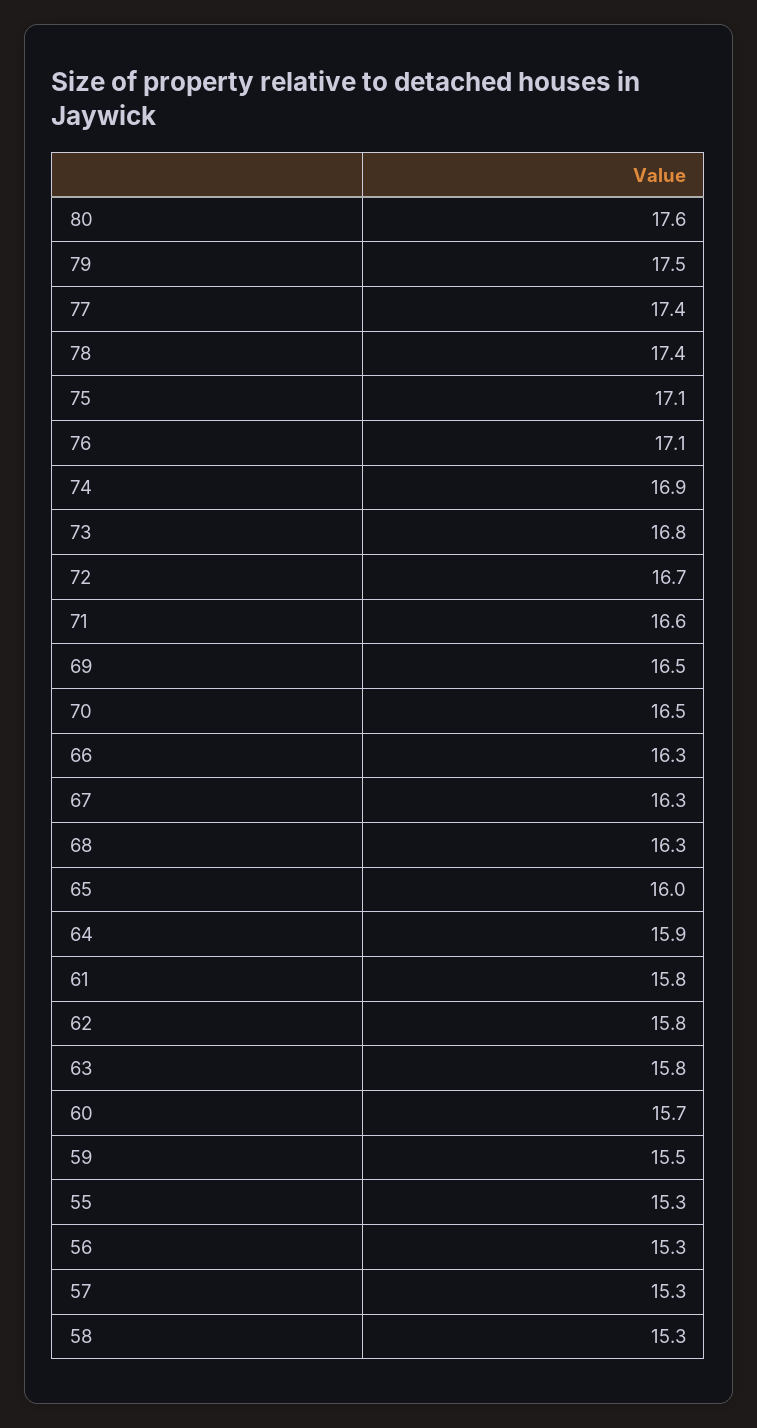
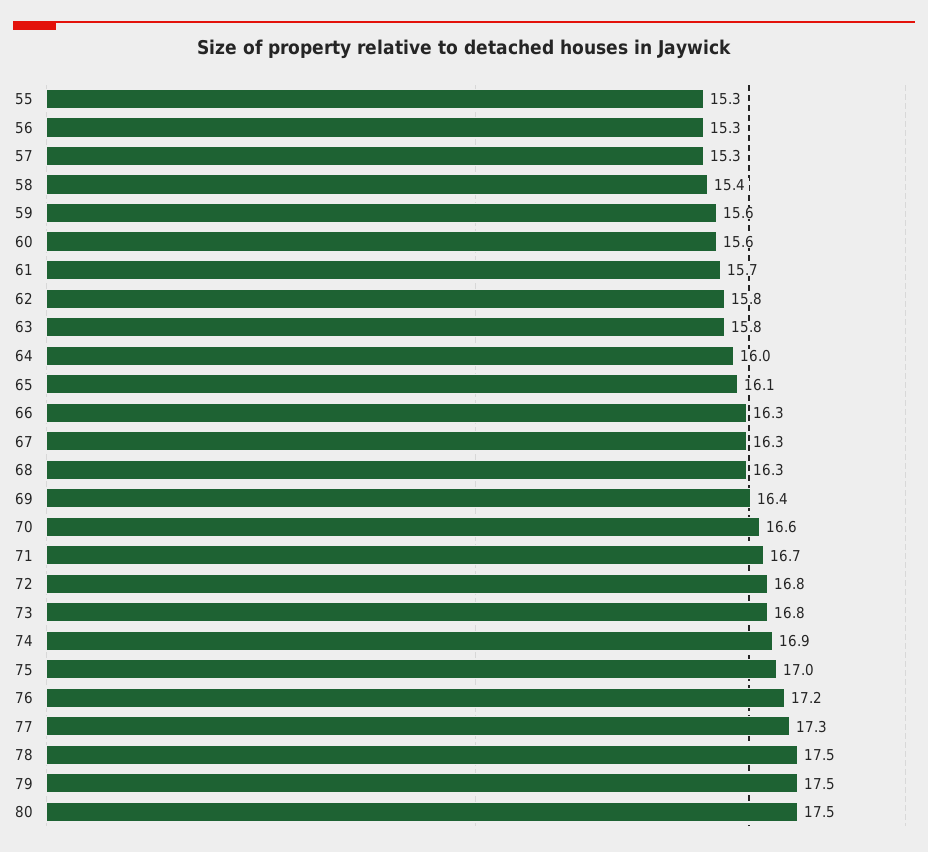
80: 17.6 -> 17.5
77: 17.4 -> 17.3
78: 17.4 -> 17.5
75: 17.1 -> 17
76: 17.1 -> 17.2
72: 16.7 -> 16.8
71: 16.6 -> 16.7
69: 16.5 -> 16.4
70: 16.5 -> 16.6
65: 16 -> 16.1
64: 15.9 -> 16
61: 15.8 -> 15.7
60: 15.7 -> 15.6
59: 15.5 -> 15.6
58: 15.3 -> 15.4

